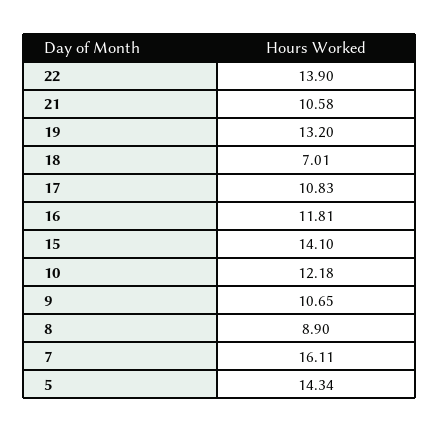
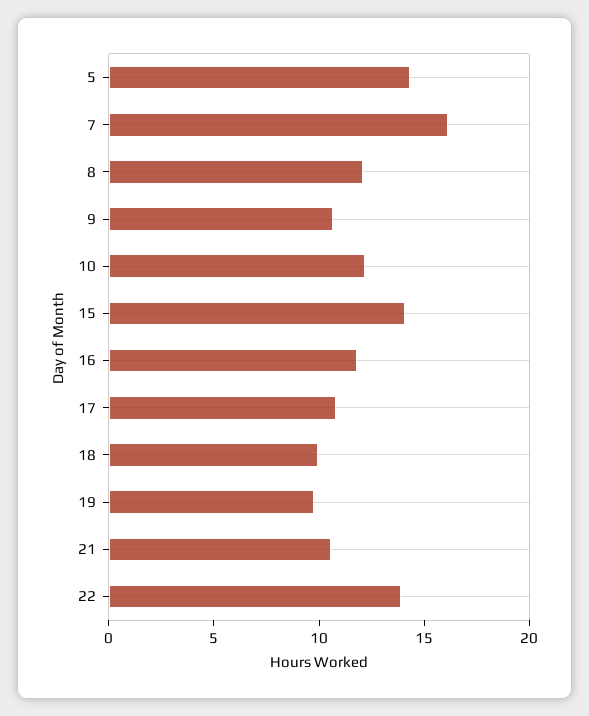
19: 13.2 -> 10
18: 7.01 -> 10
8: 8.9 -> 12

